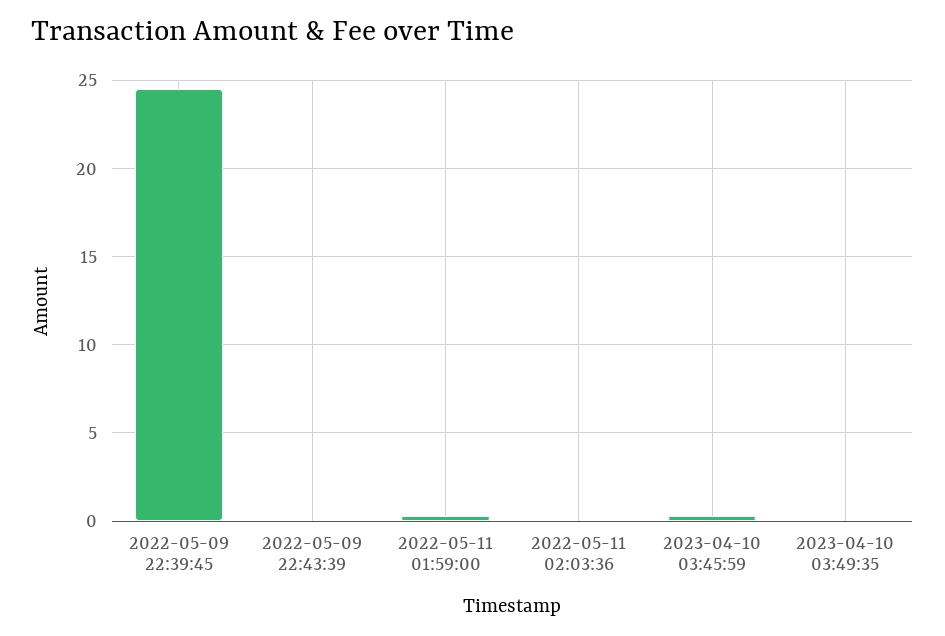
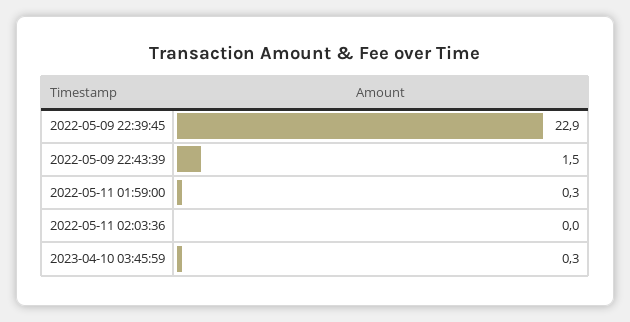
2022-05-09 22:39:45: 24.5 -> 22.9
2022-05-09 22:43:39: 0 -> 1.5
2023-04-10 03:49:35: 0 -> none

